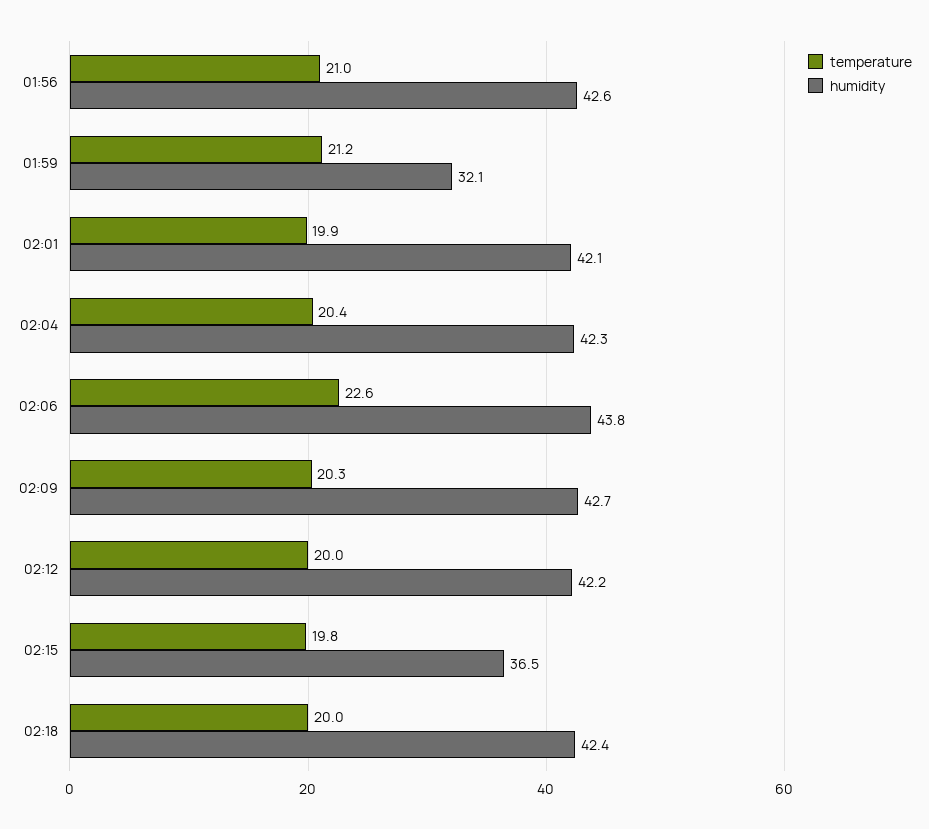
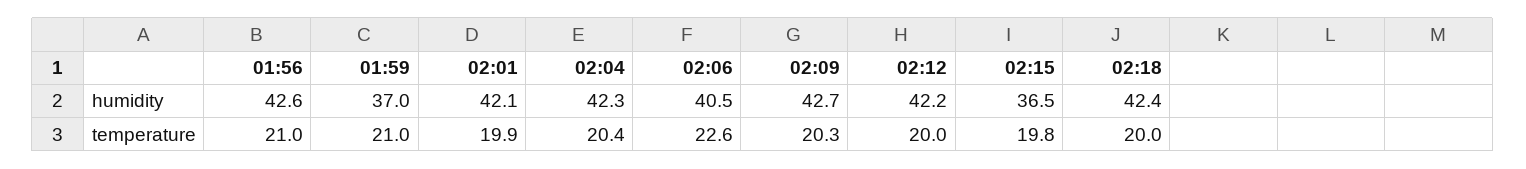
temperature, 01:59: 21.2 -> 21
humidity, 01:59: 32.1 -> 37
humidity, 02:06: 43.8 -> 40.5

